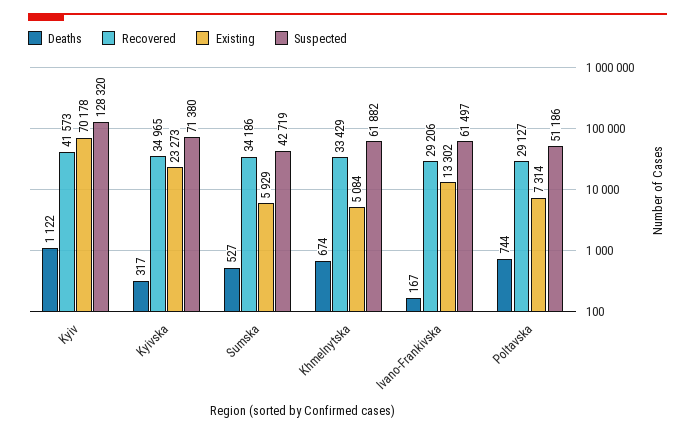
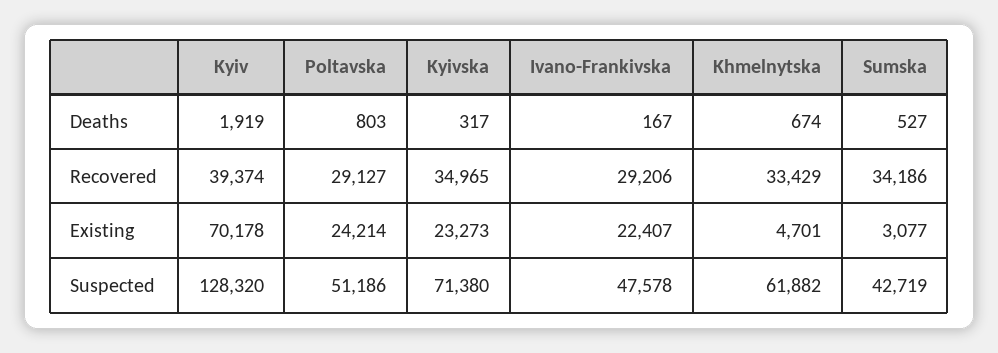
Deaths, Kyiv: 1122 -> 1919
Recovered, Kyiv: 41573 -> 39374
Existing, Sumska: 5929 -> 3077
Existing, Khmelnytska: 5084 -> 4701
Existing, Ivano-Frankivska: 13302 -> 22407
Suspected, Ivano-Frankivska: 61497 -> 47578
Deaths, Poltavska: 744 -> 803
Existing, Poltavska: 7314 -> 24214

